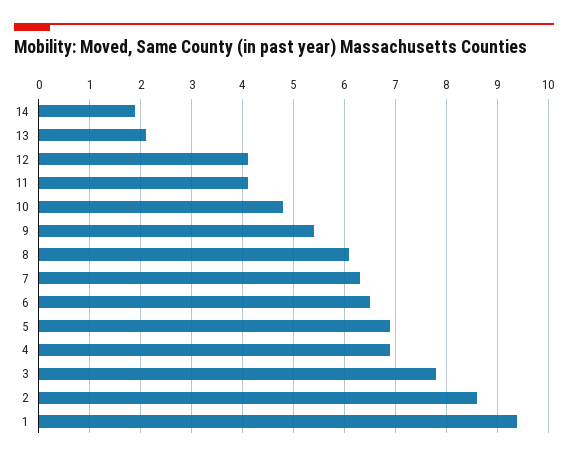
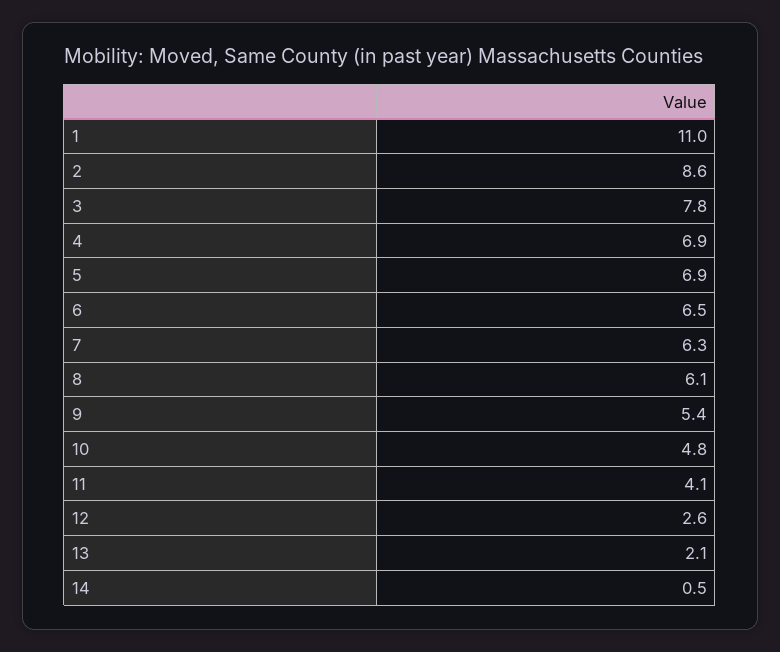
14: 2 -> 0.5
12: 4 -> 2.6
1: 9.5 -> 11

